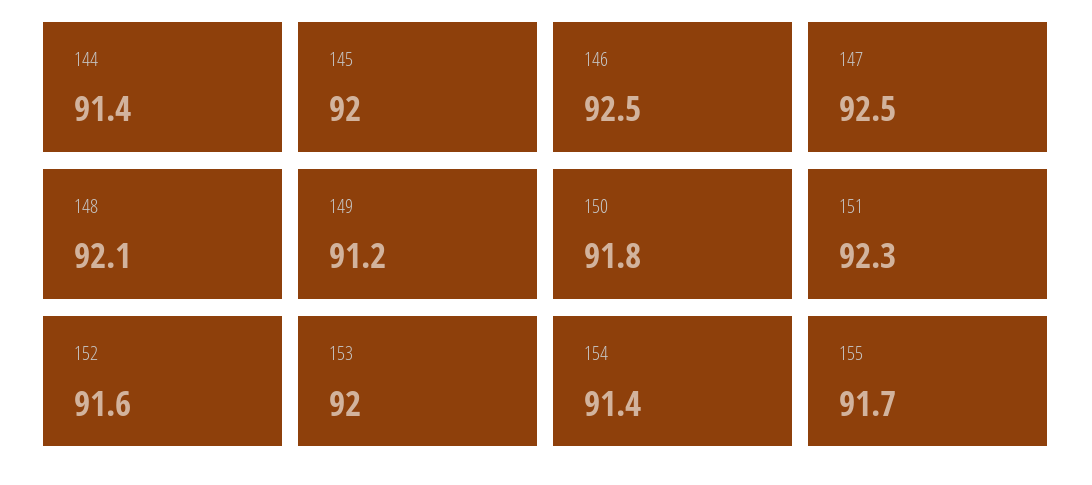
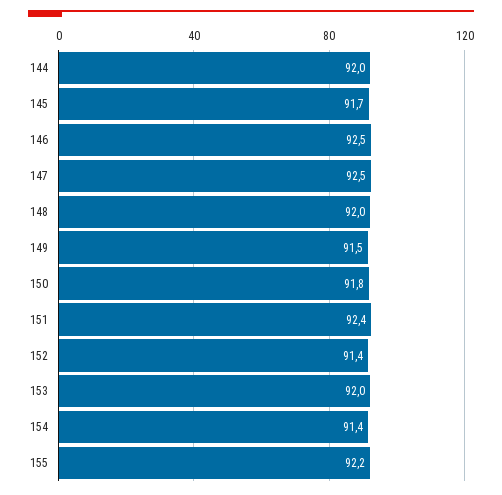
144: 91.4 -> 92
145: 92 -> 91.7
148: 92.1 -> 92
149: 91.2 -> 91.5
151: 92.3 -> 92.4
152: 91.6 -> 91.4
155: 91.7 -> 92.2

